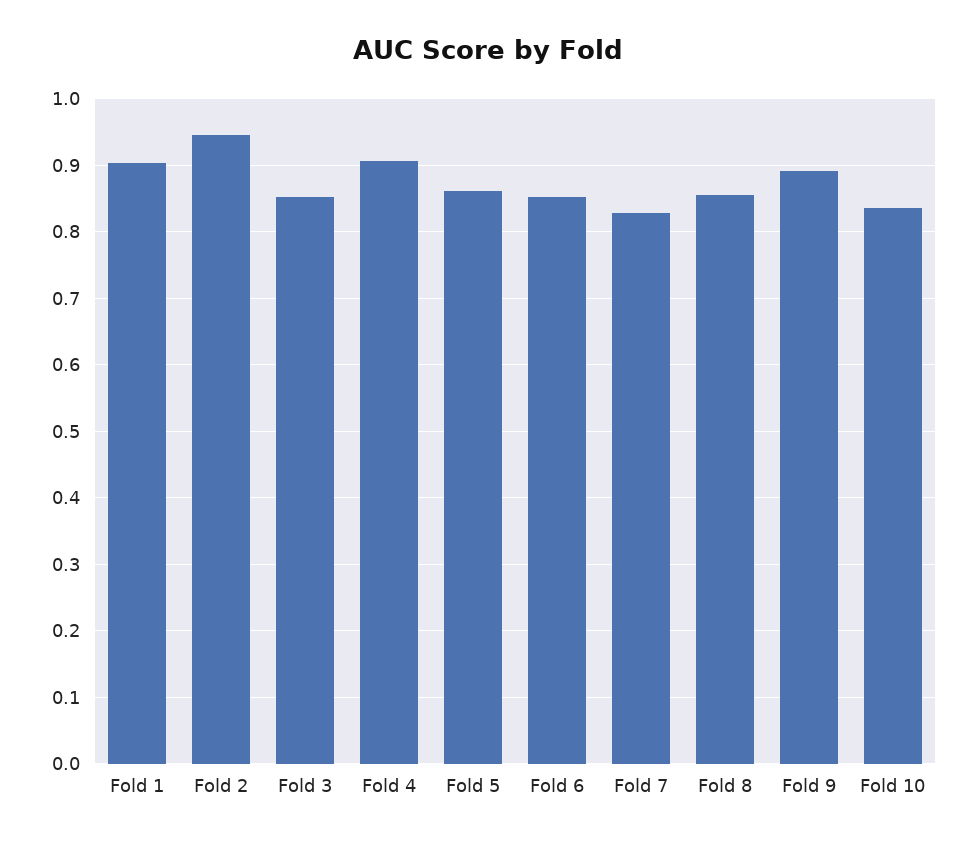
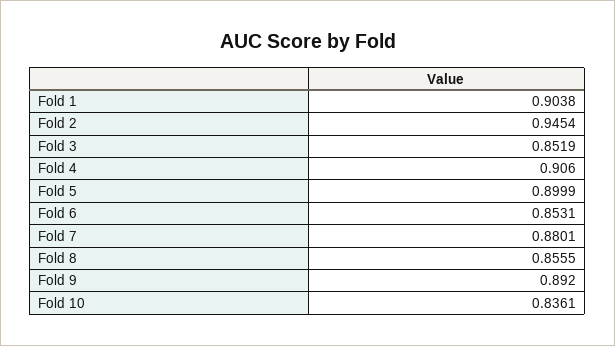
Fold 5: 0.86 -> 0.8999
Fold 7: 0.83 -> 0.8801

